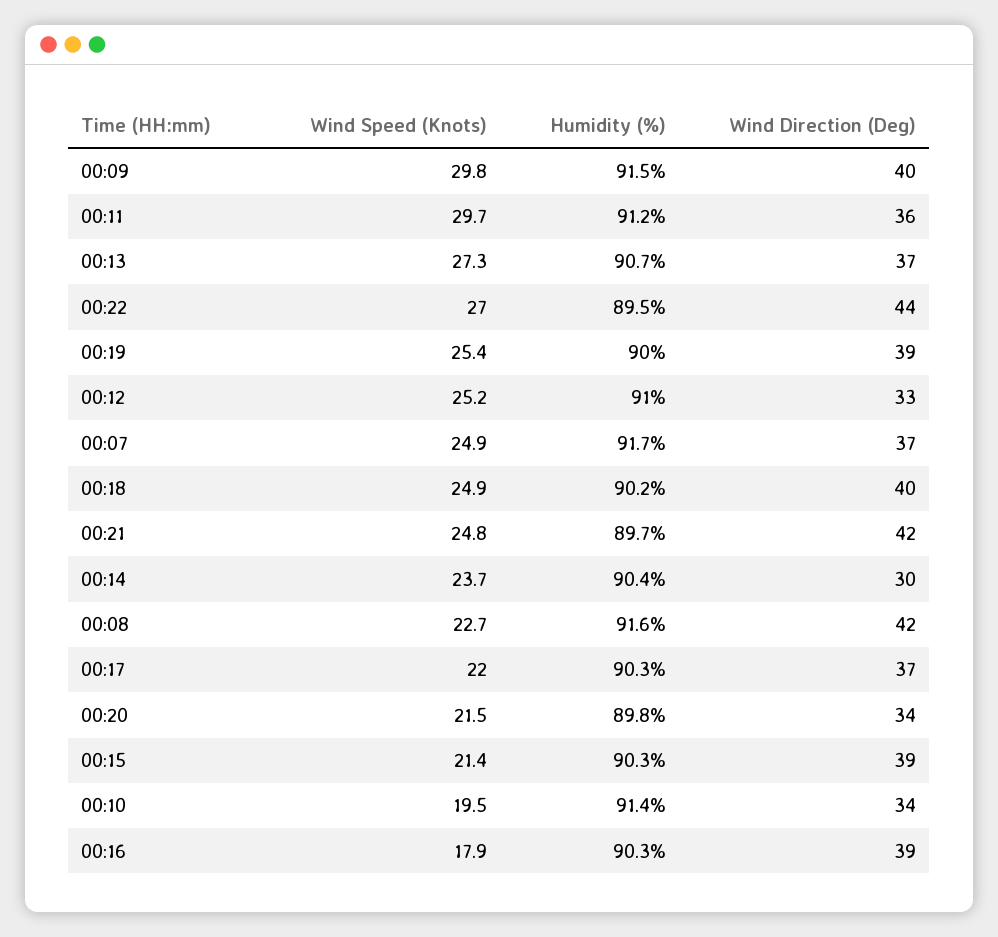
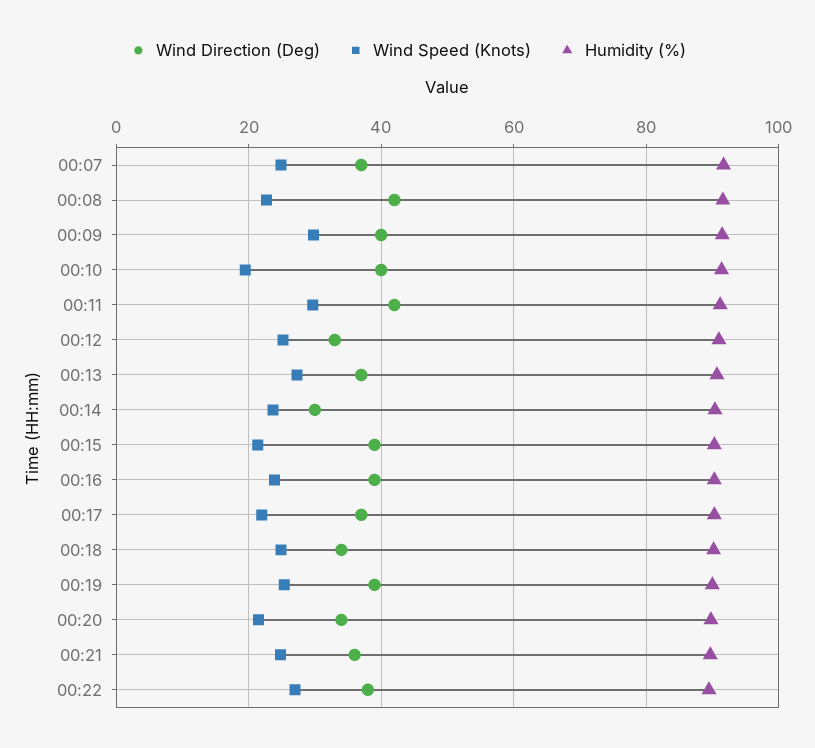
Wind Direction (Deg), 00:11: 36 -> 42
Wind Direction (Deg), 00:22: 44 -> 38
Wind Direction (Deg), 00:18: 40 -> 34
Wind Direction (Deg), 00:21: 42 -> 36
Wind Direction (Deg), 00:10: 34 -> 40
Wind Speed (Knots), 00:16: 17.9 -> 24

